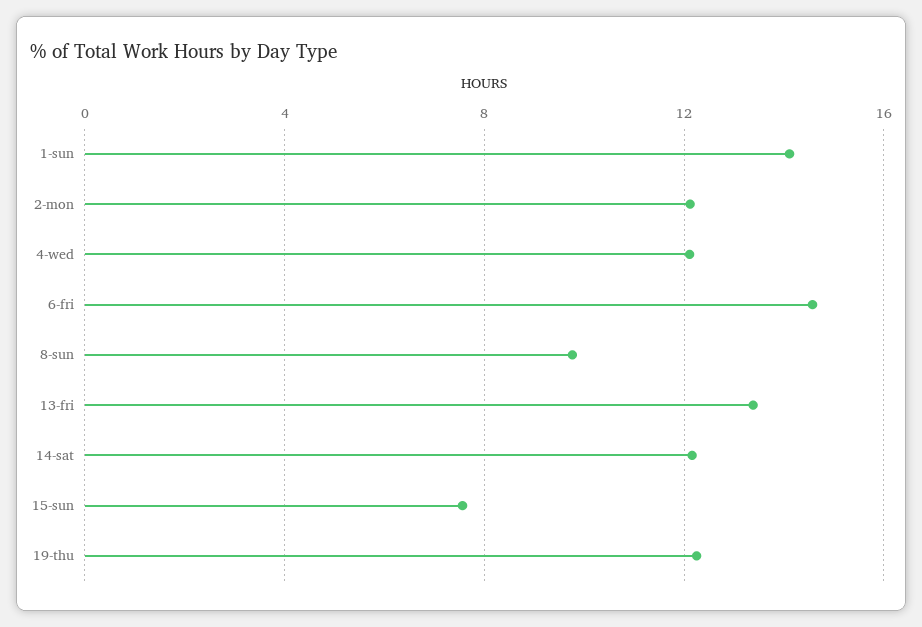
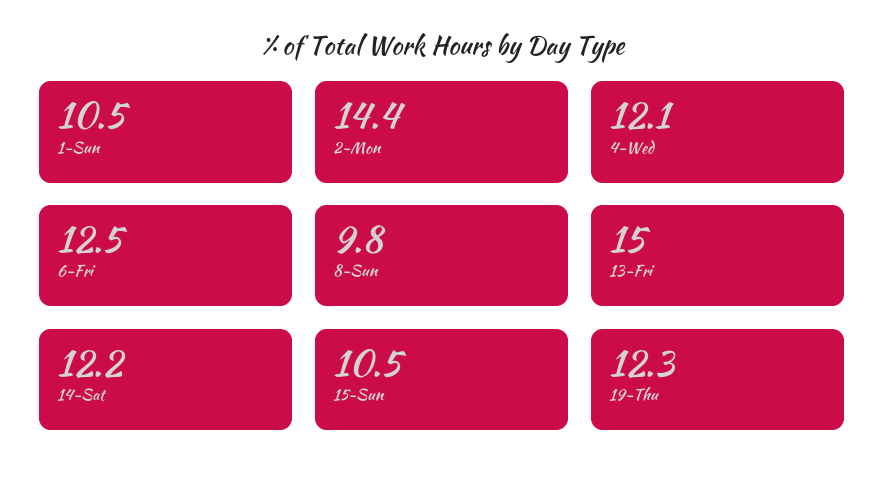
1-sun: 14 -> 10.5
2-mon: 12 -> 14.4
6-fri: 14.5 -> 12.5
13-fri: 13.5 -> 15
15-sun: 7.5 -> 10.5

